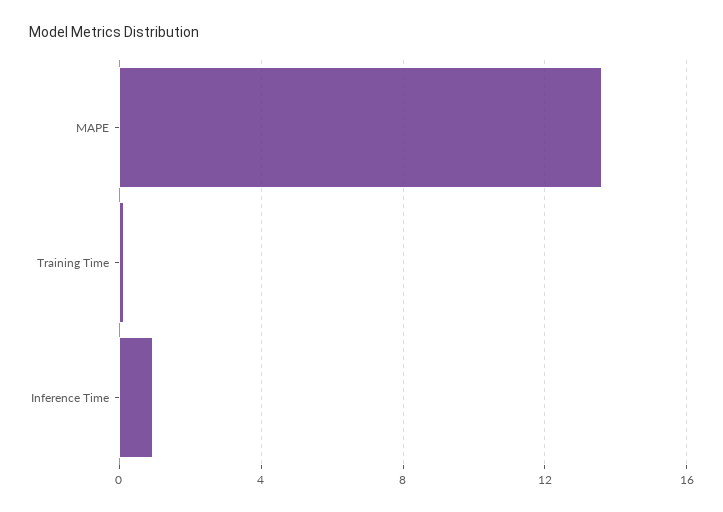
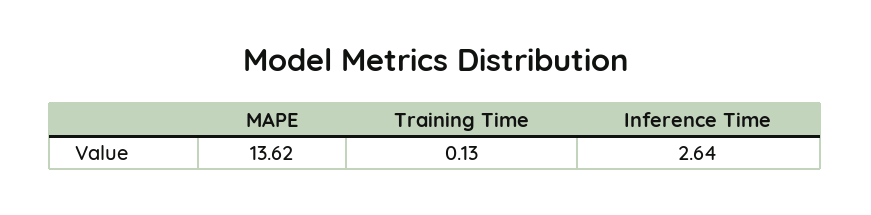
Inference Time: 1 -> 2.64

